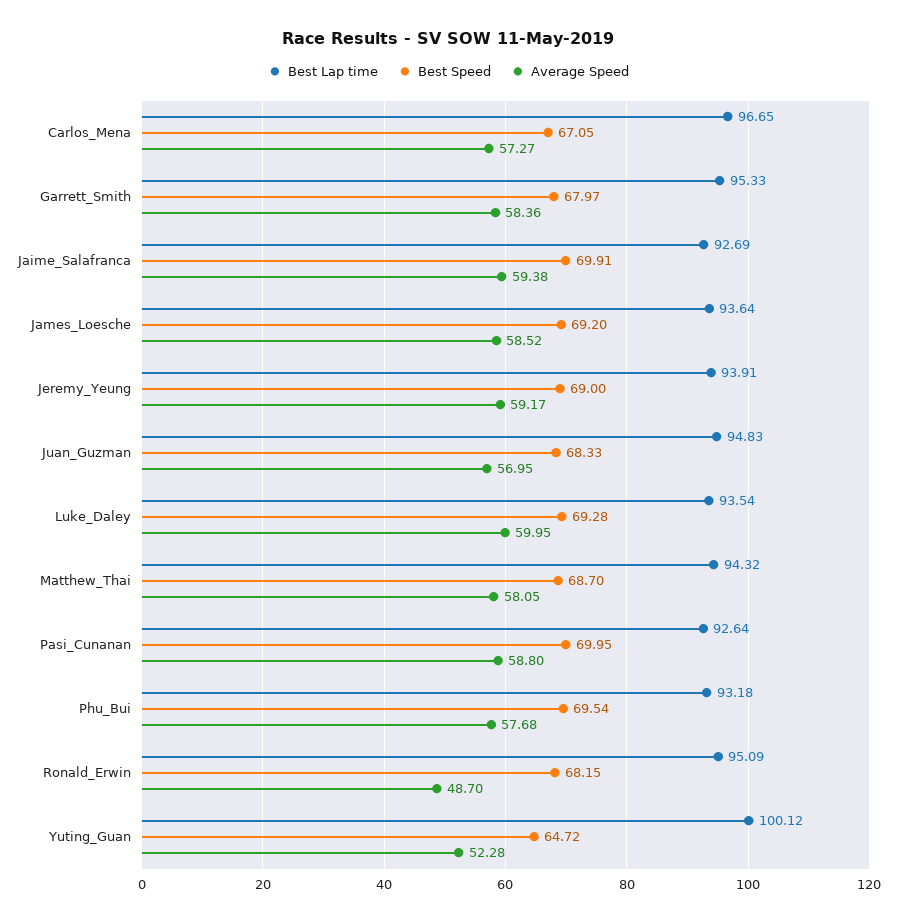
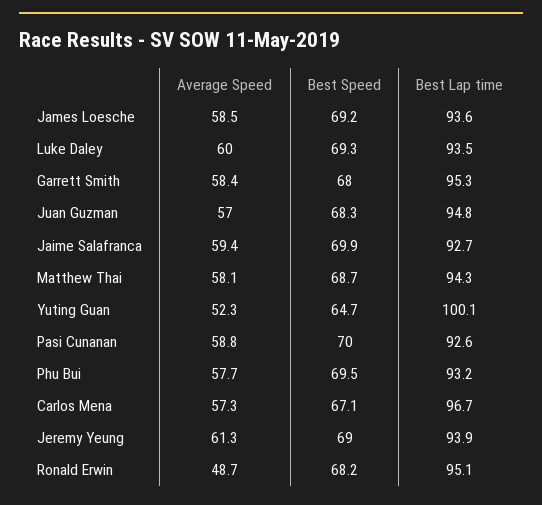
Average Speed, Jeremy_Yeung: 59.17 -> 61.3

